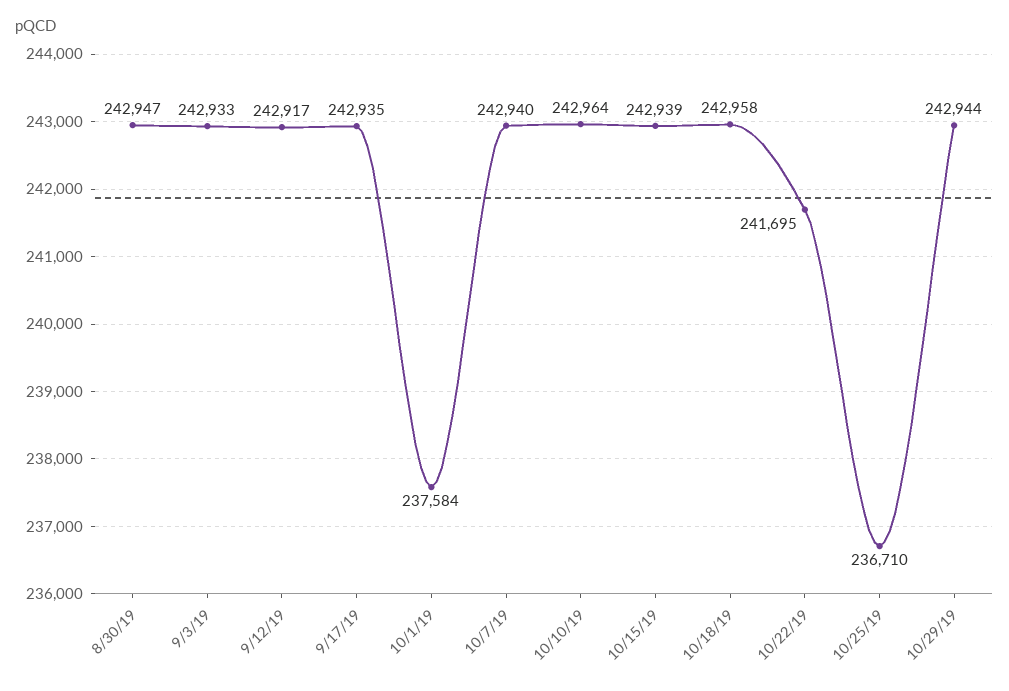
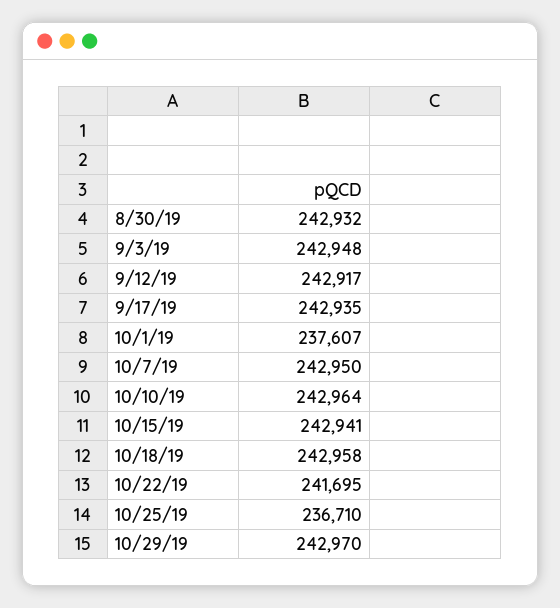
8/30/19: 242947 -> 242932
9/3/19: 242933 -> 242948
10/1/19: 237584 -> 237607
10/7/19: 242940 -> 242950
10/15/19: 242939 -> 242941
10/29/19: 242944 -> 242970

